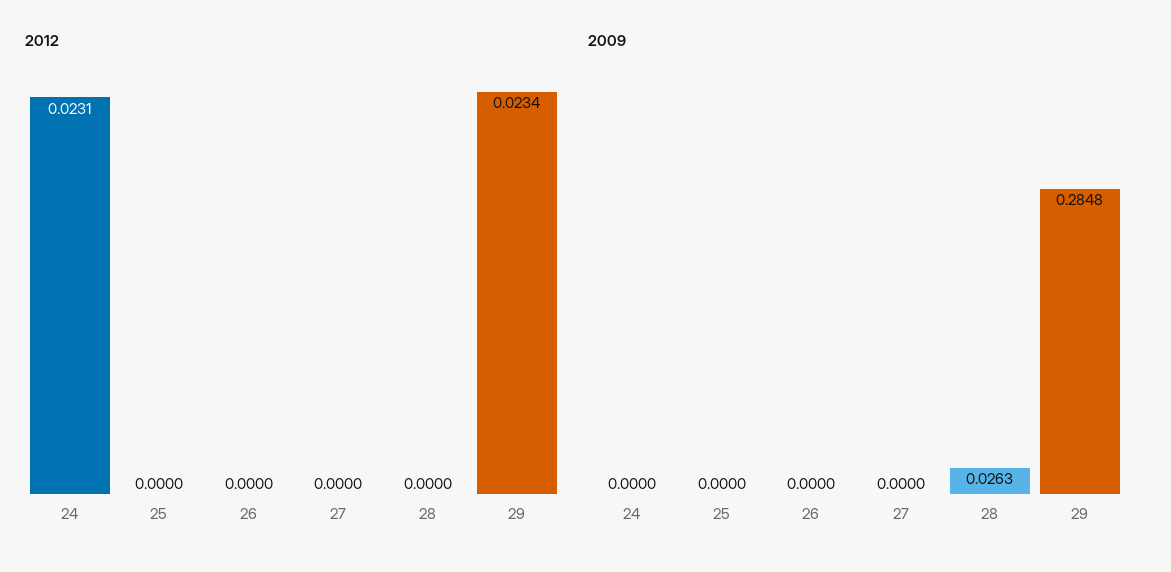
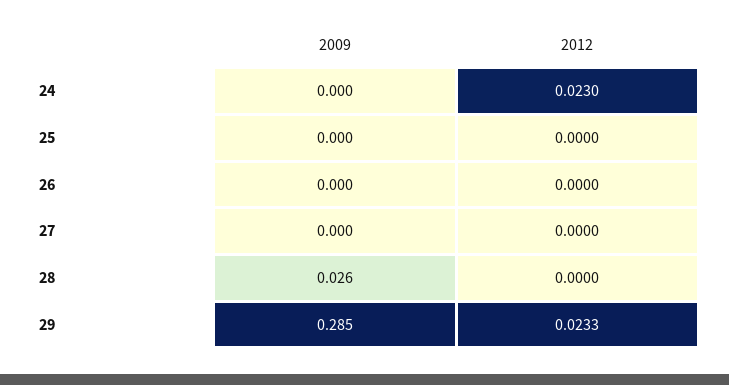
2012, 24: 0.0231 -> 0.023
2012, 29: 0.0234 -> 0.0233

